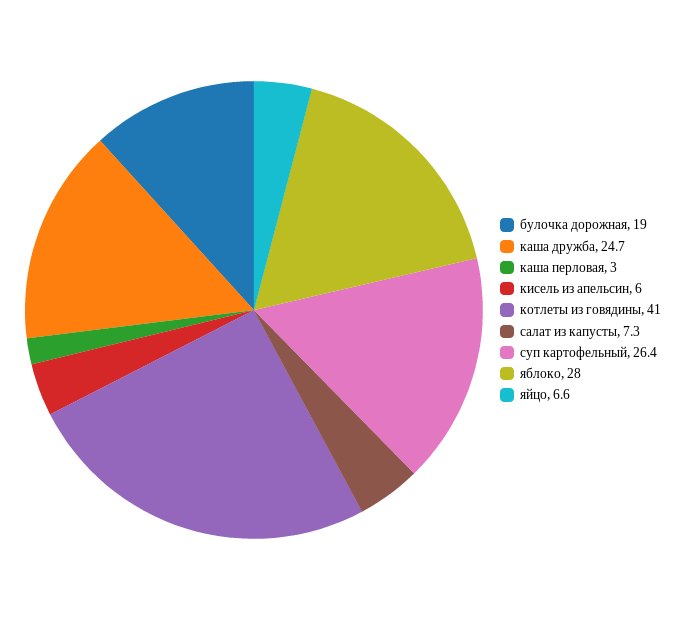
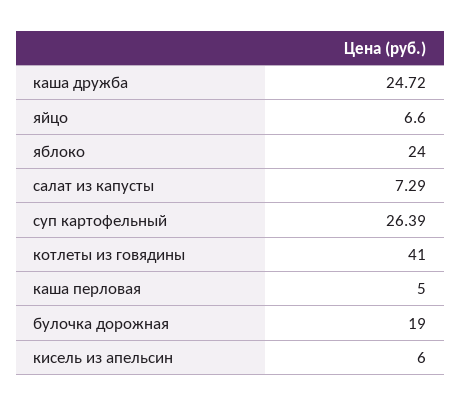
каша перловая: 3 -> 5
яблоко: 28 -> 24

